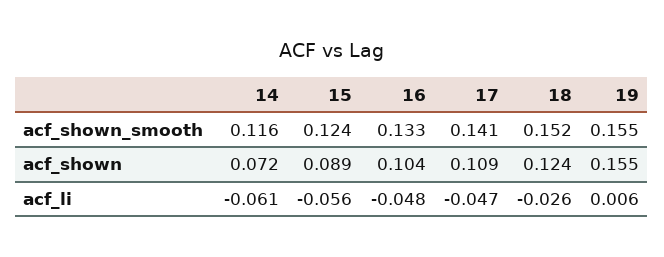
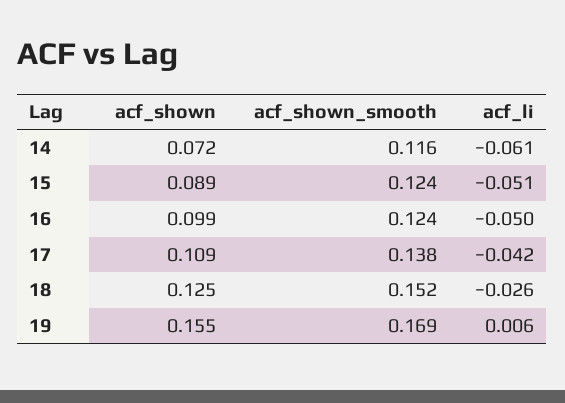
16, acf_shown_smooth: 0.133 -> 0.124
17, acf_shown_smooth: 0.141 -> 0.138
19, acf_shown_smooth: 0.155 -> 0.169
16, acf_shown: 0.104 -> 0.099
18, acf_shown: 0.124 -> 0.125
15, acf_li: -0.056 -> -0.051
16, acf_li: -0.048 -> -0.05
17, acf_li: -0.047 -> -0.042

